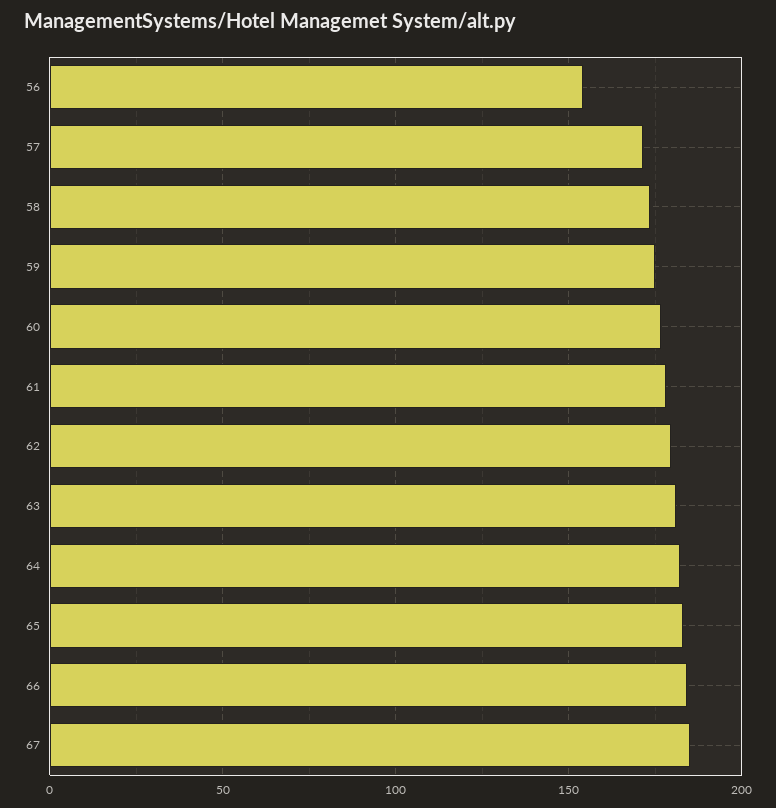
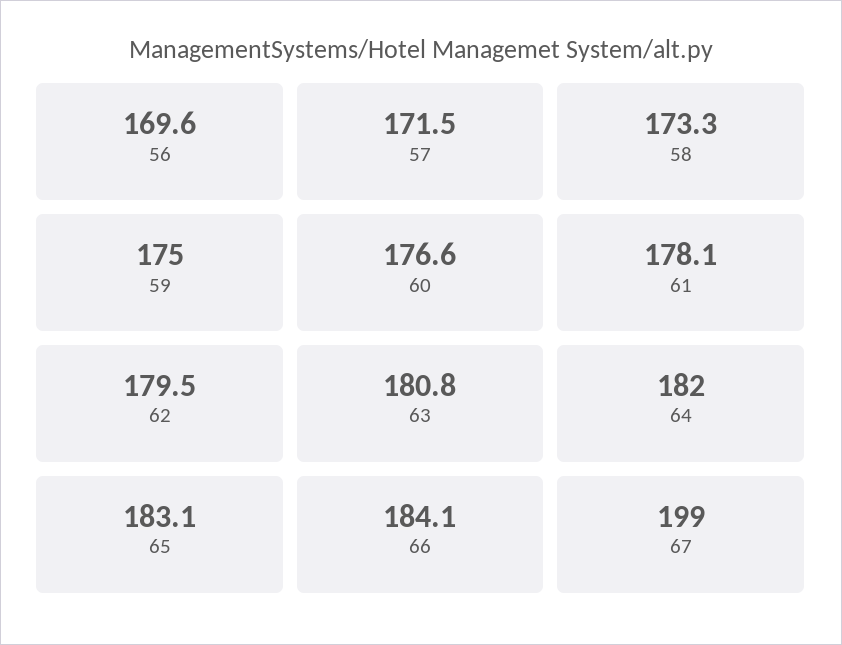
56: 155 -> 169.6
67: 185 -> 199

